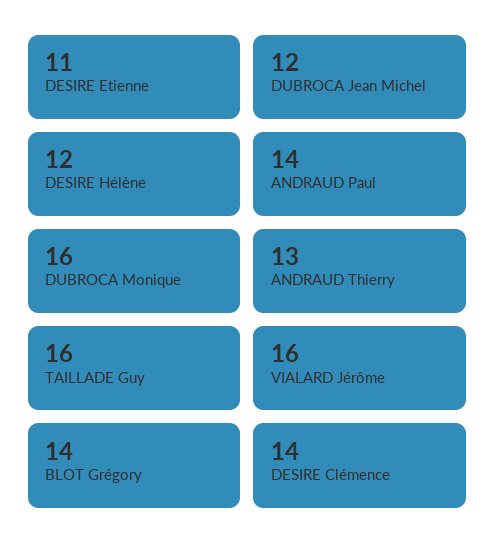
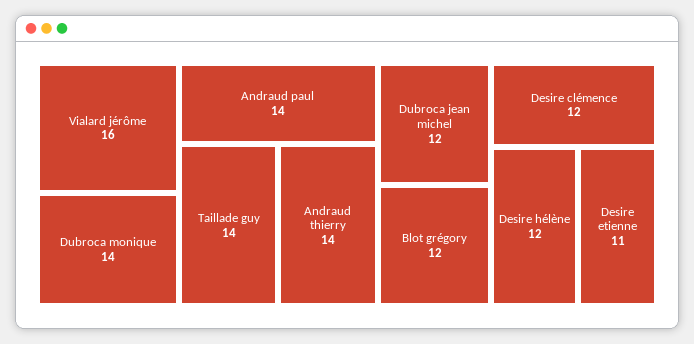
DUBROCA Monique: 16 -> 14
ANDRAUD Thierry: 13 -> 14
TAILLADE Guy: 16 -> 14
BLOT Grégory: 14 -> 12
DESIRE Clémence: 14 -> 12

